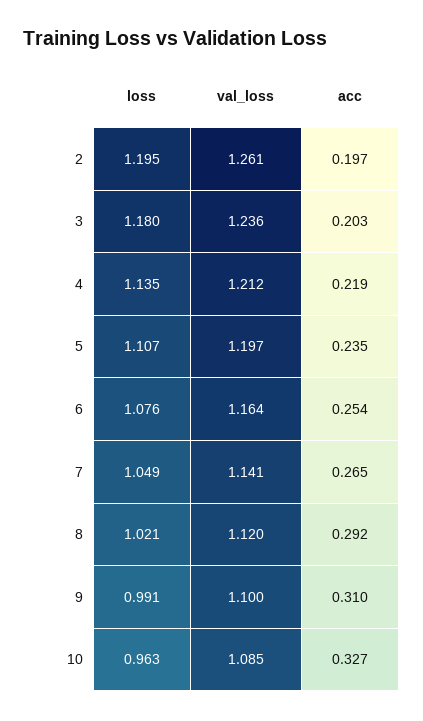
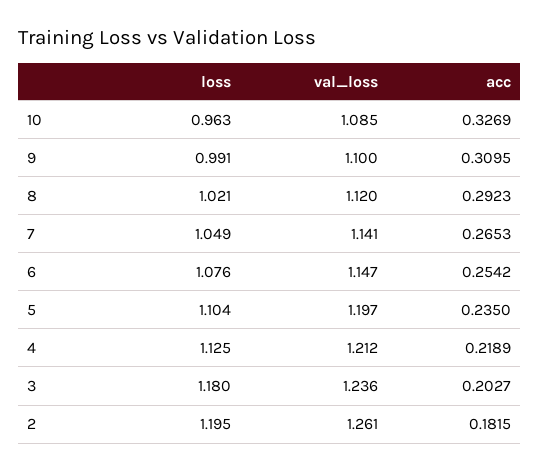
acc, 2: 0.197 -> 0.1815
loss, 4: 1.135 -> 1.125
loss, 5: 1.107 -> 1.104
val_loss, 6: 1.164 -> 1.147

